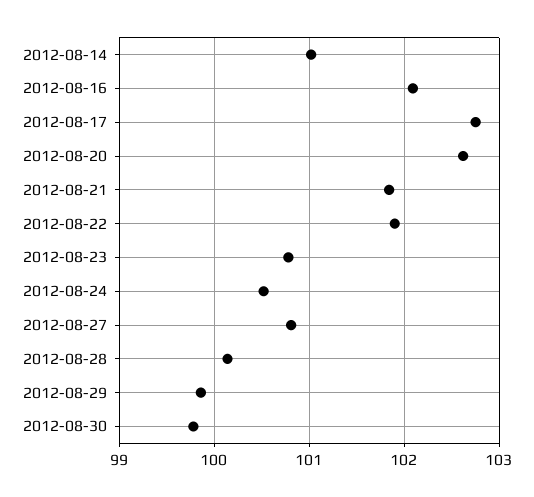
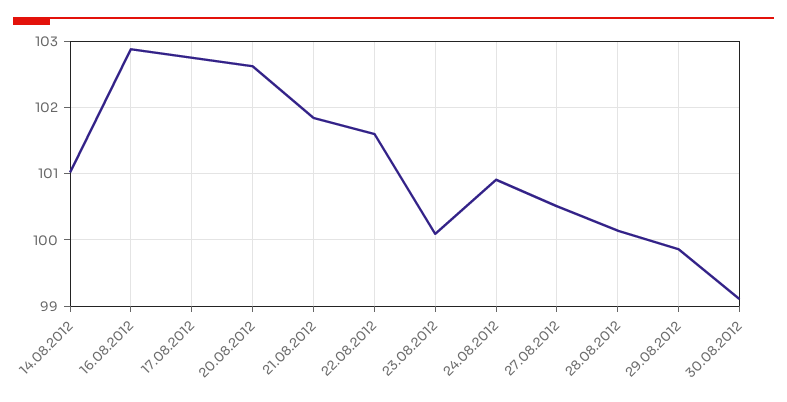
2012-08-16: 102.1 -> 102.9
2012-08-22: 101.9 -> 101.6
2012-08-23: 100.8 -> 100.1
2012-08-24: 100.5 -> 100.9
2012-08-27: 100.8 -> 100.5
2012-08-30: 99.8 -> 99.1

